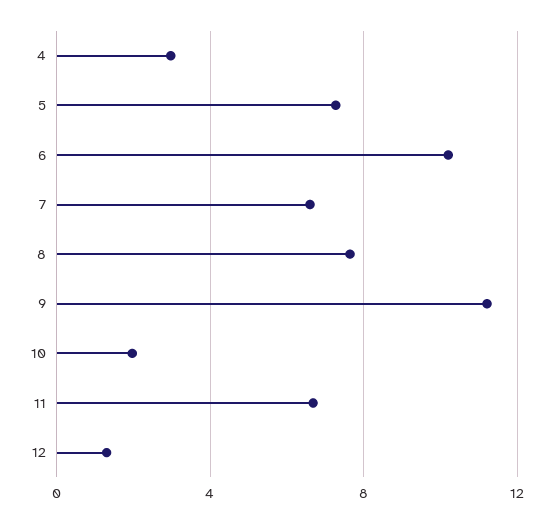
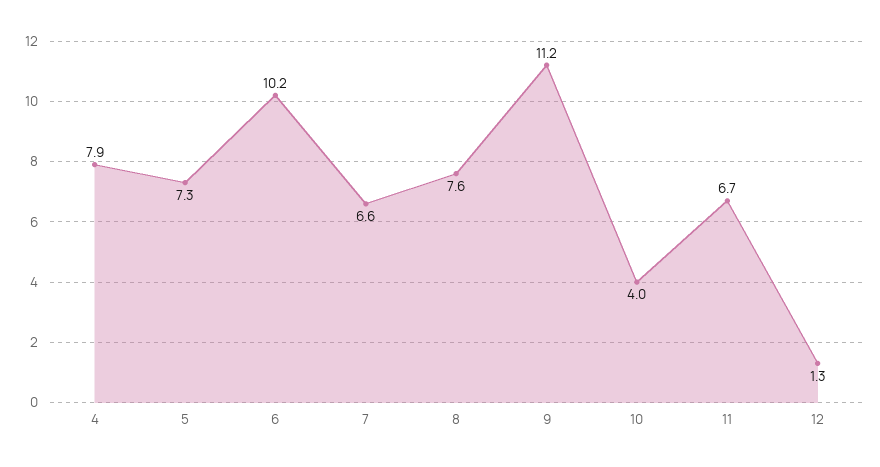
4: 3 -> 7.9
10: 2 -> 4

